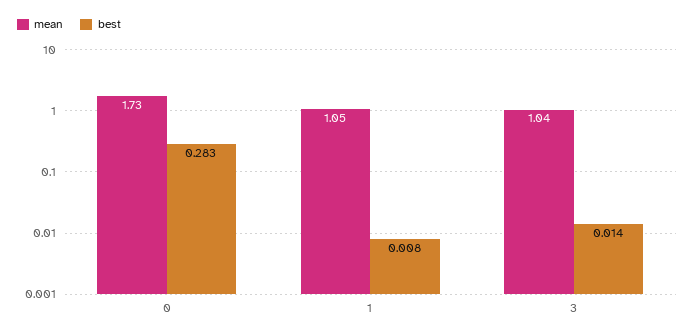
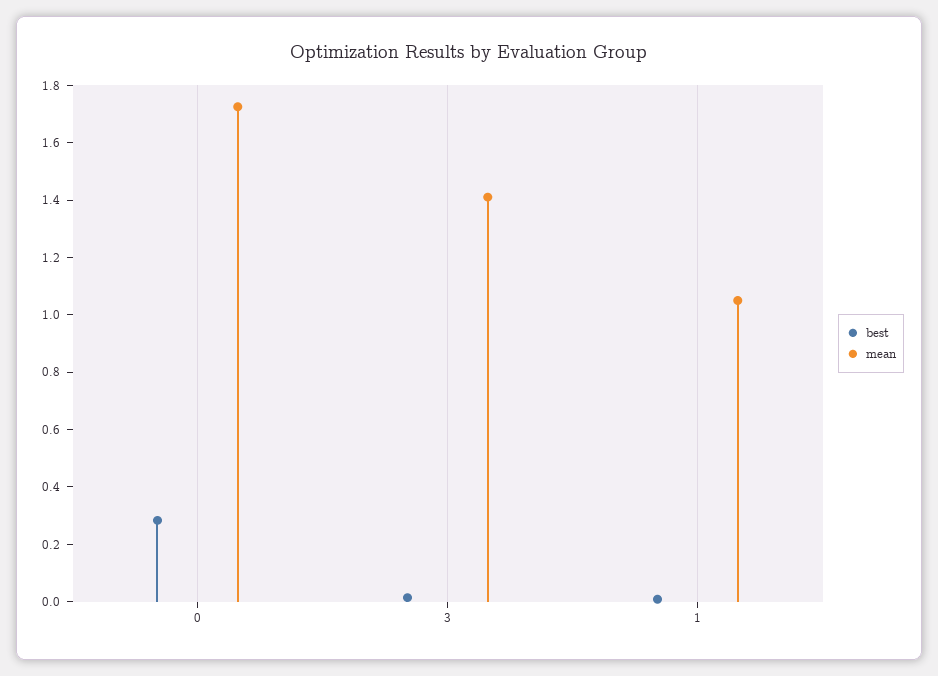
mean, 3: 1.04 -> 1.4

